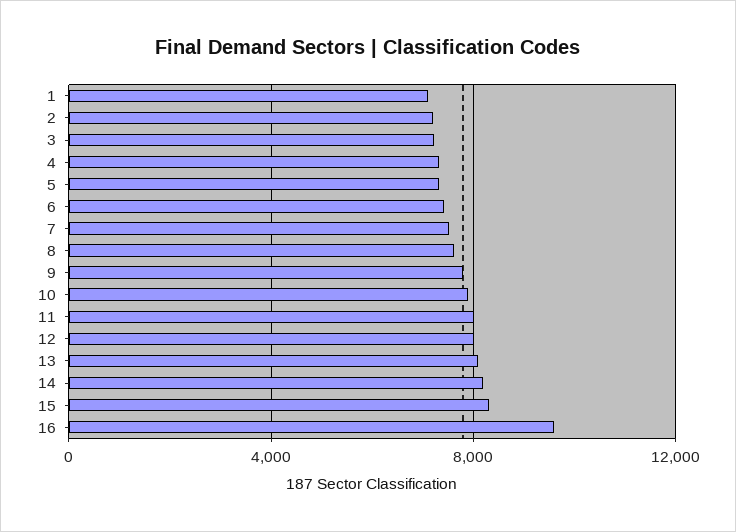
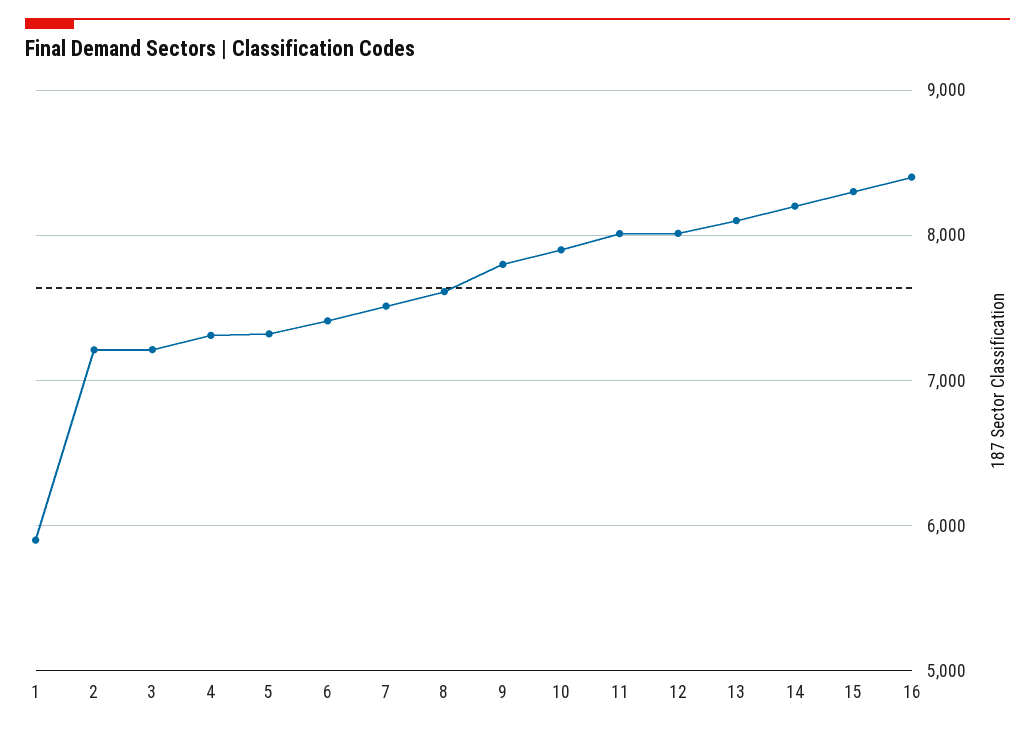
1: 7000 -> 5900
16: 9500 -> 8400

